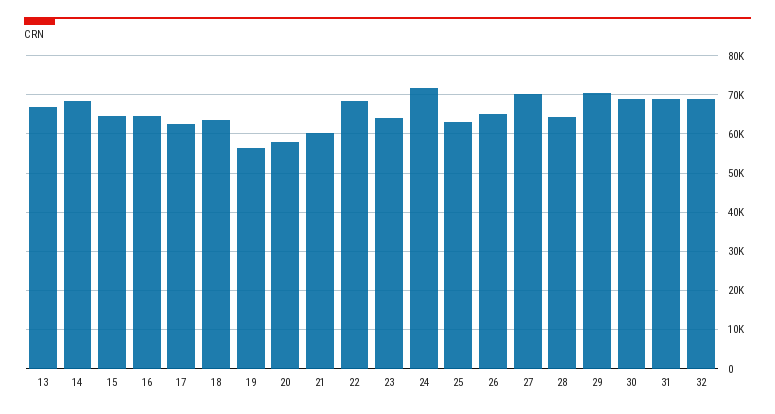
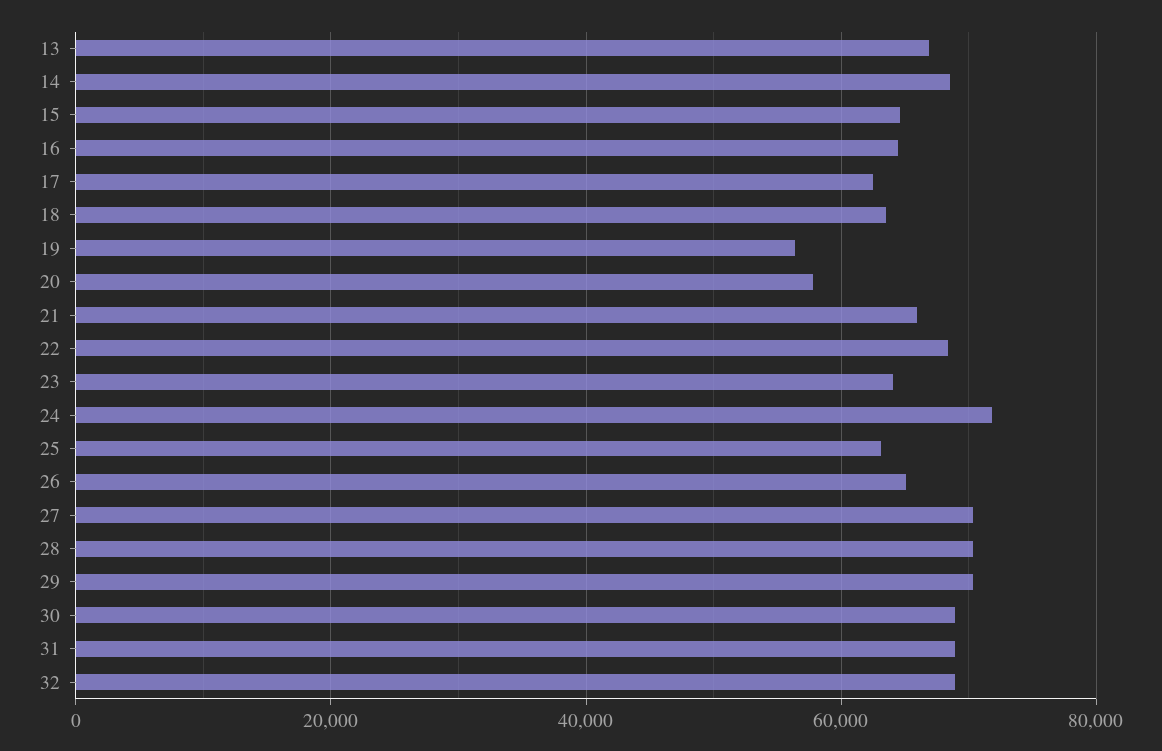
21: 60000 -> 66000
28: 64000 -> 70000

